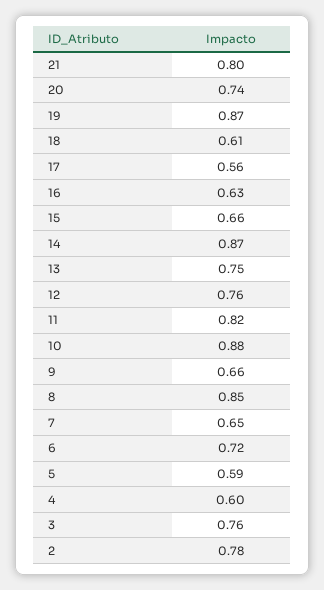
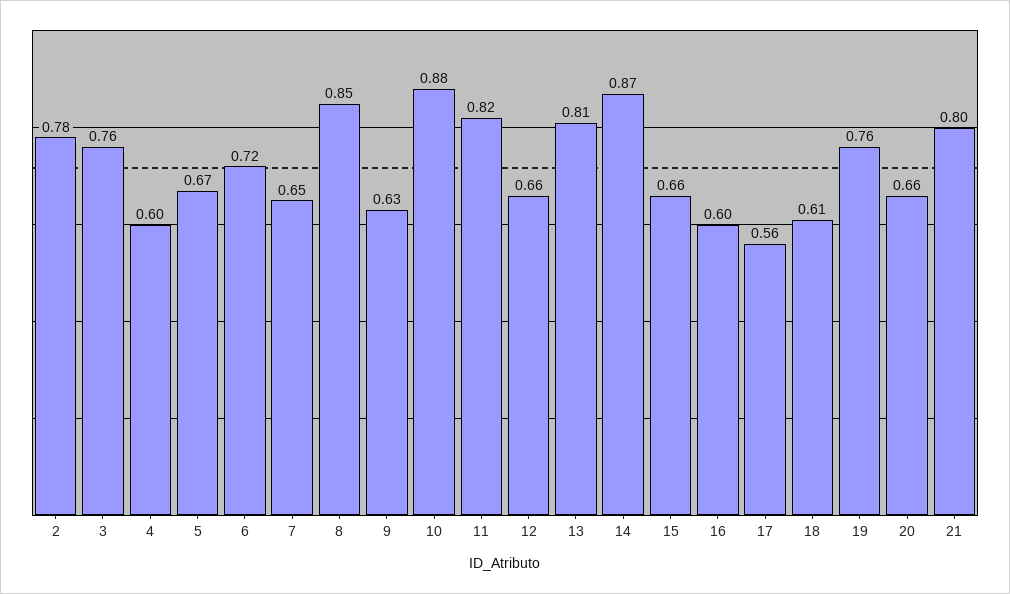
20: 0.74 -> 0.66
19: 0.87 -> 0.76
16: 0.63 -> 0.6
13: 0.75 -> 0.81
12: 0.76 -> 0.66
9: 0.66 -> 0.63
5: 0.59 -> 0.67

